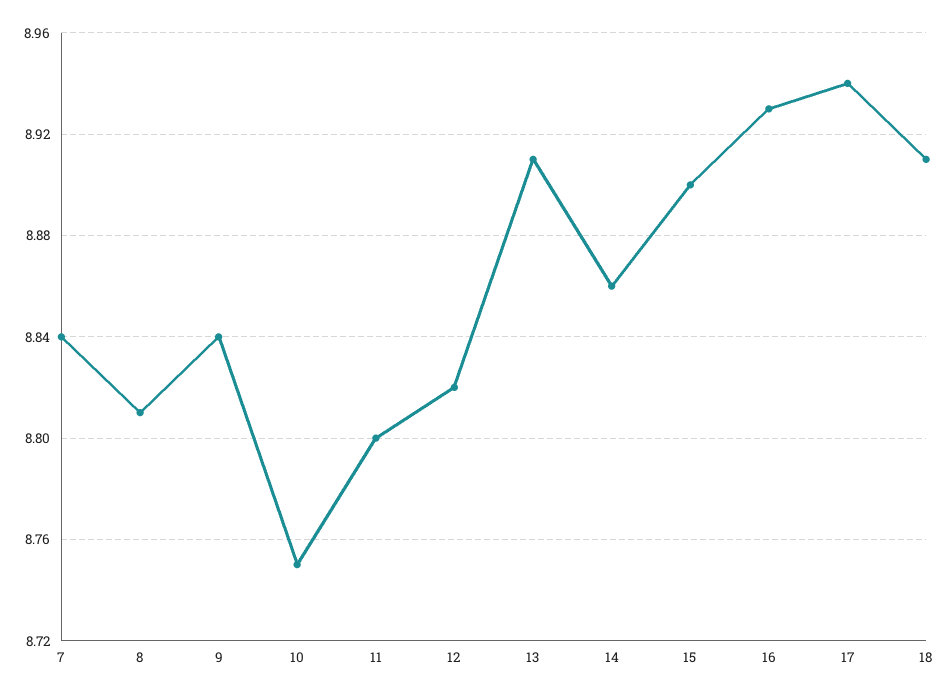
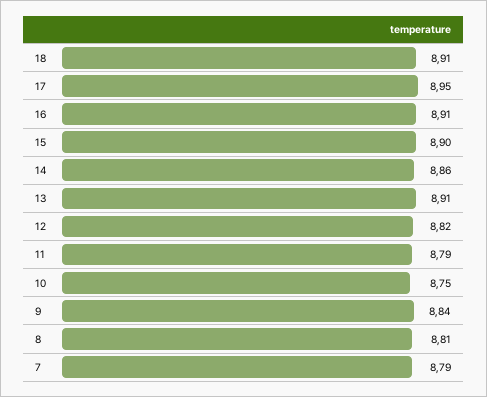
7: 8.84 -> 8.79
11: 8.8 -> 8.79
16: 8.93 -> 8.91
17: 8.94 -> 8.95

